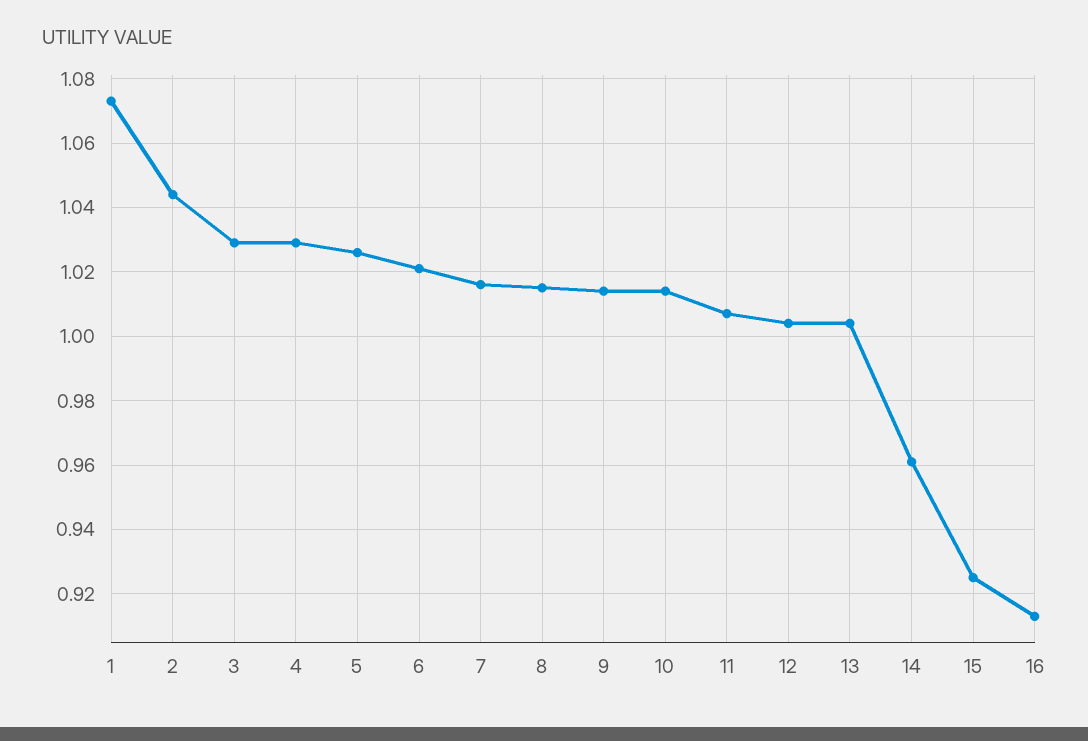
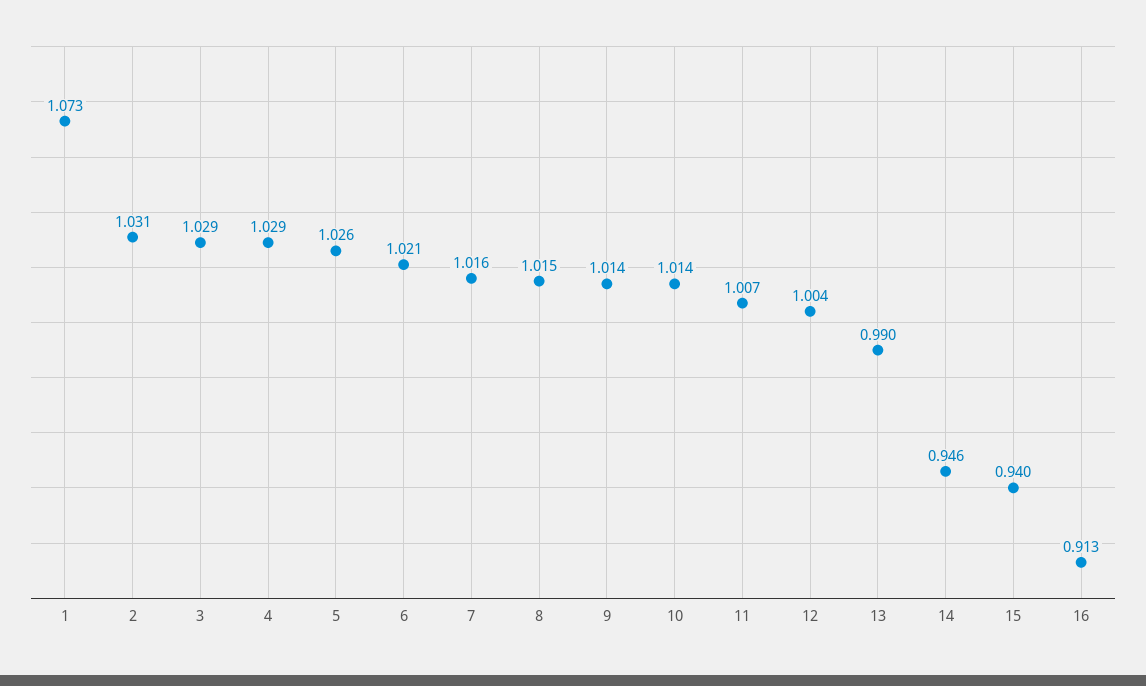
2: 1.045 -> 1.031
13: 1.005 -> 0.99
14: 0.96 -> 0.946
15: 0.925 -> 0.94

